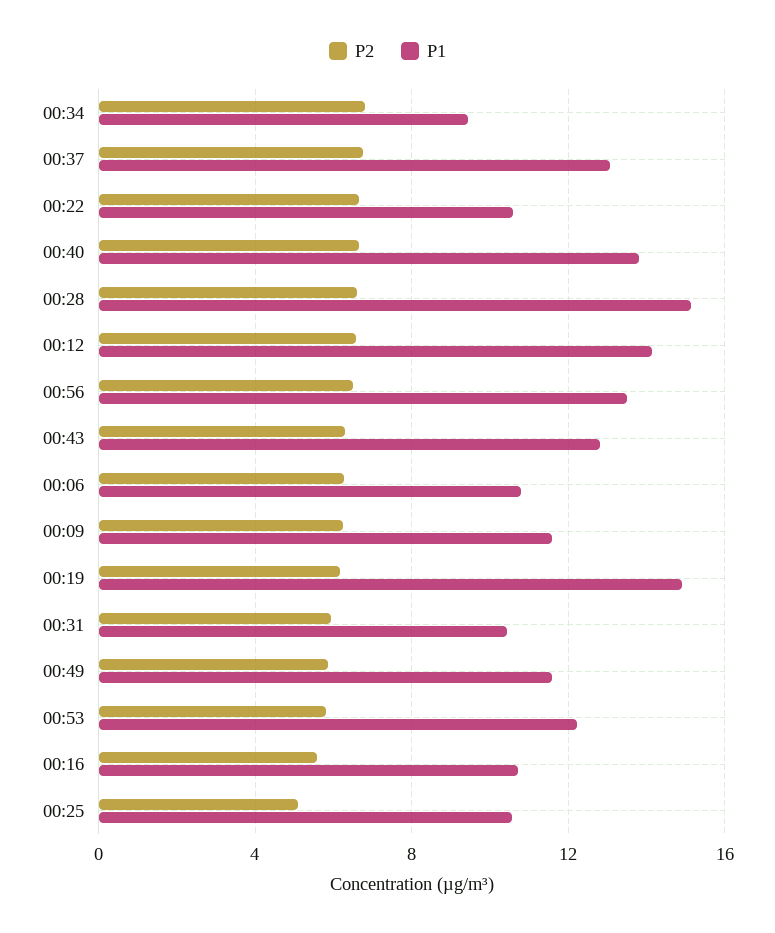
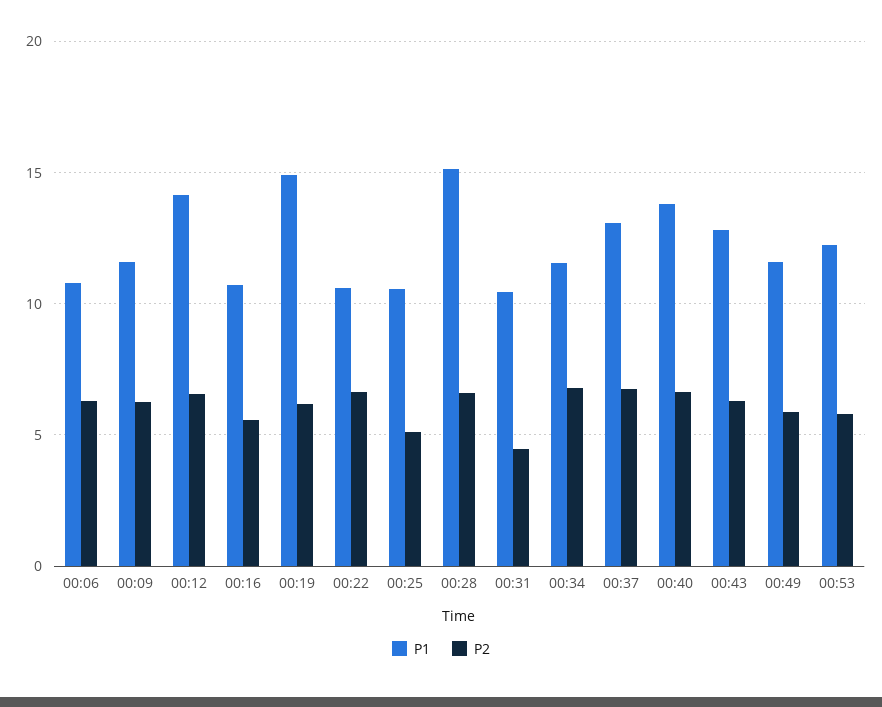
P1, 00:34: 9.5 -> 11.5
P2, 00:56: 6.5 -> none
P1, 00:56: 13.5 -> none
P2, 00:31: 6 -> 4.5

